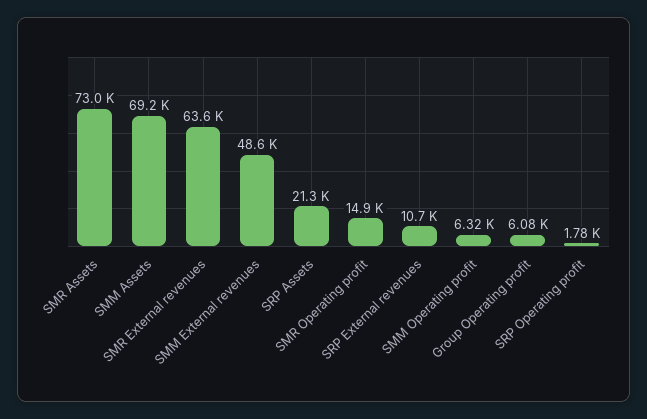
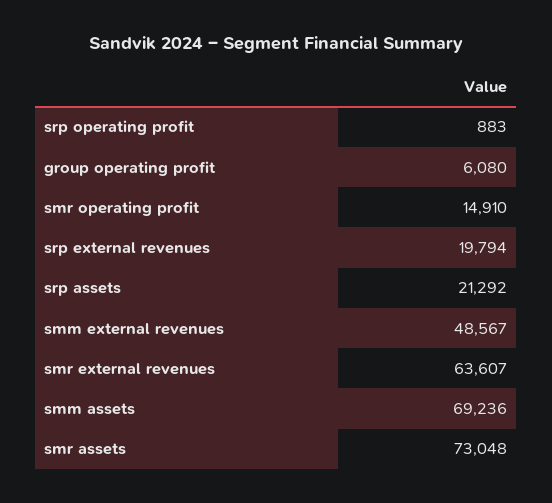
SRP External revenues: 10700 -> 19794
SMM Operating profit: 6320 -> none
SRP Operating profit: 1780 -> 883

